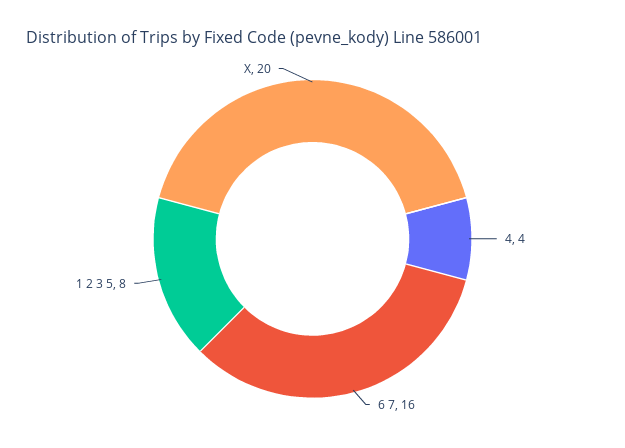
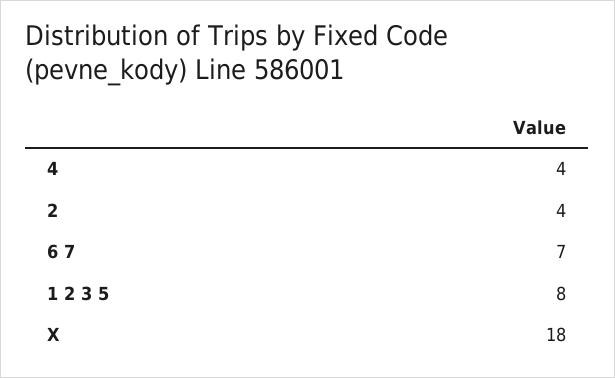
6 7: 16 -> 7
X: 20 -> 18
2: none -> 4

